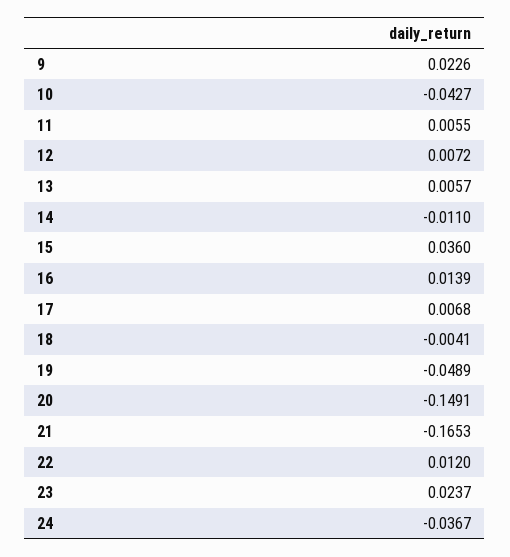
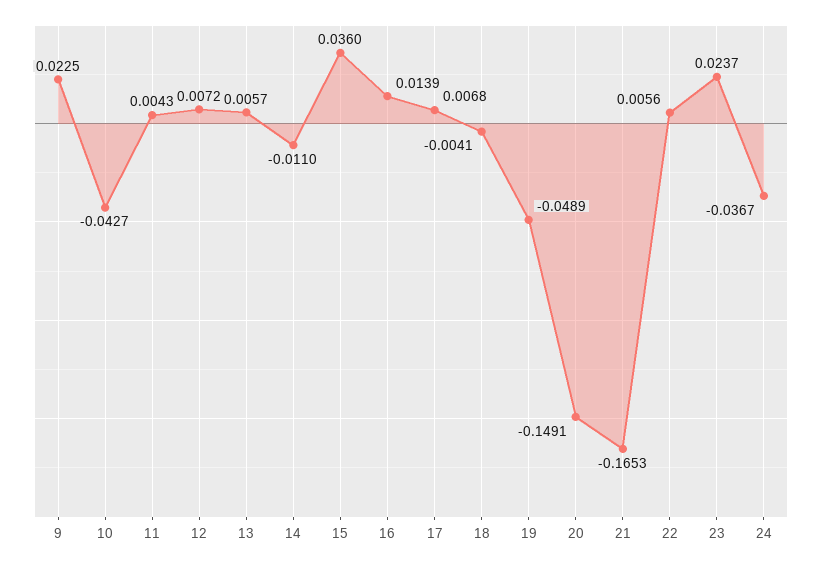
9: 0.0226 -> 0.0225
11: 0.0055 -> 0.0043
22: 0.012 -> 0.0056

